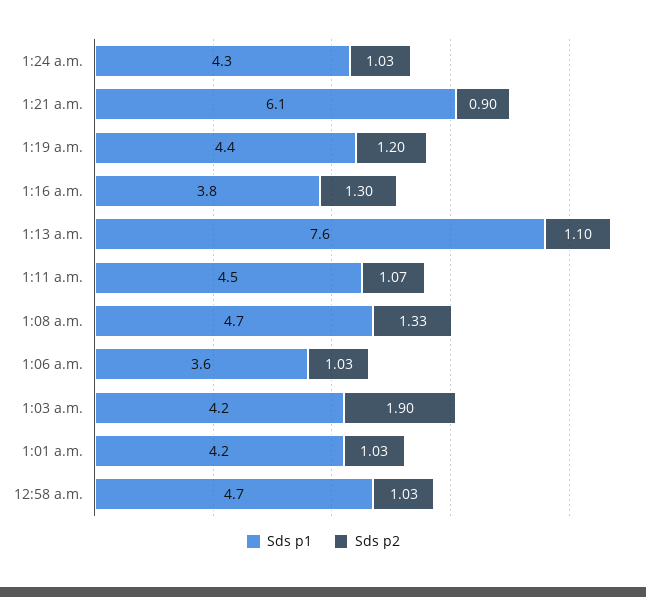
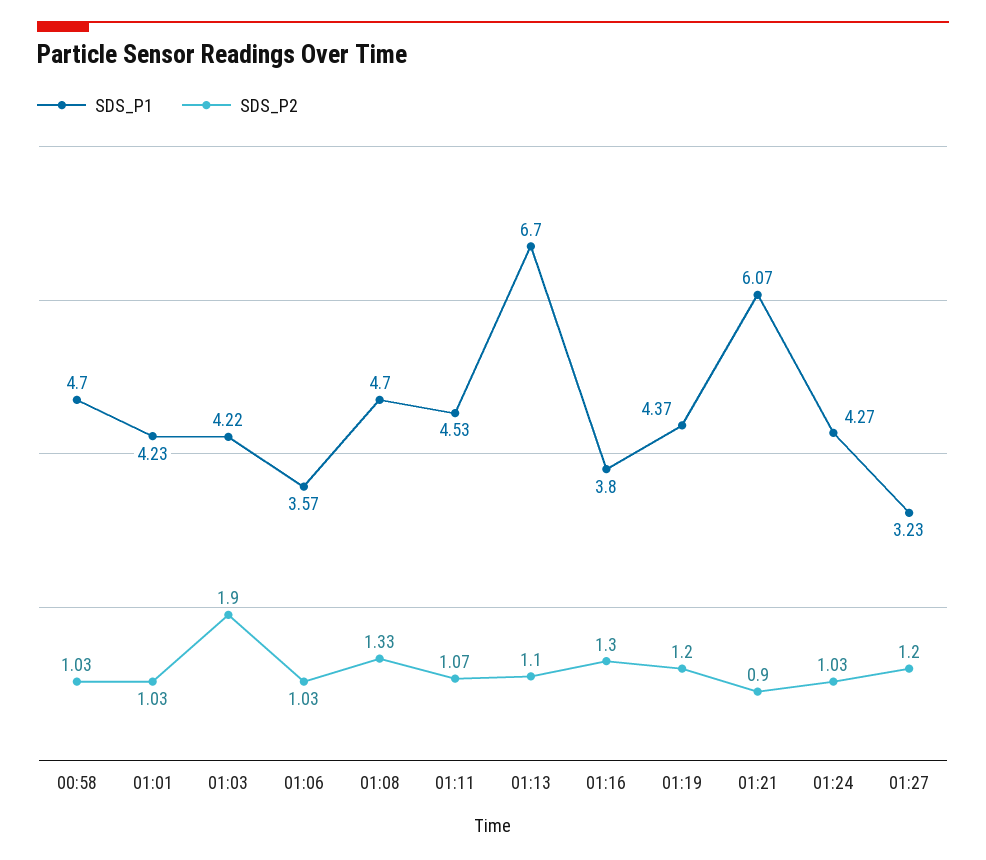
Sds p1, 1:13 a.m.: 7.6 -> 6.7
Sds p1, 01:27: none -> 3.23
Sds p2, 01:27: none -> 1.2

